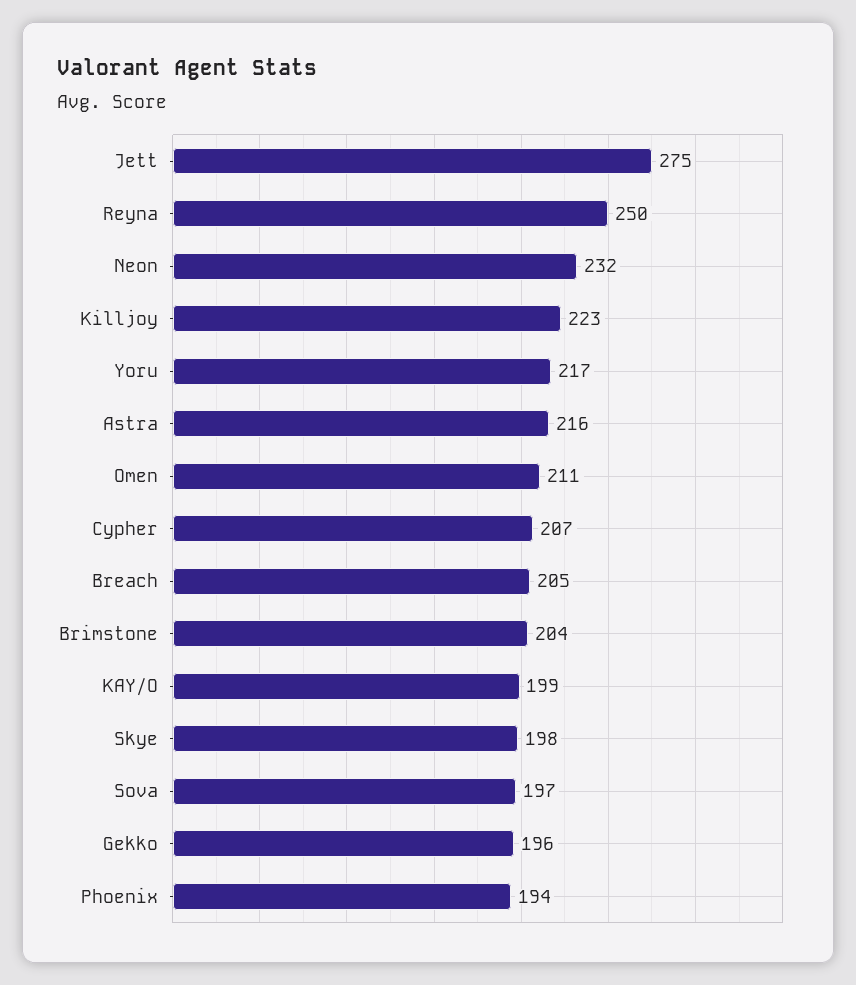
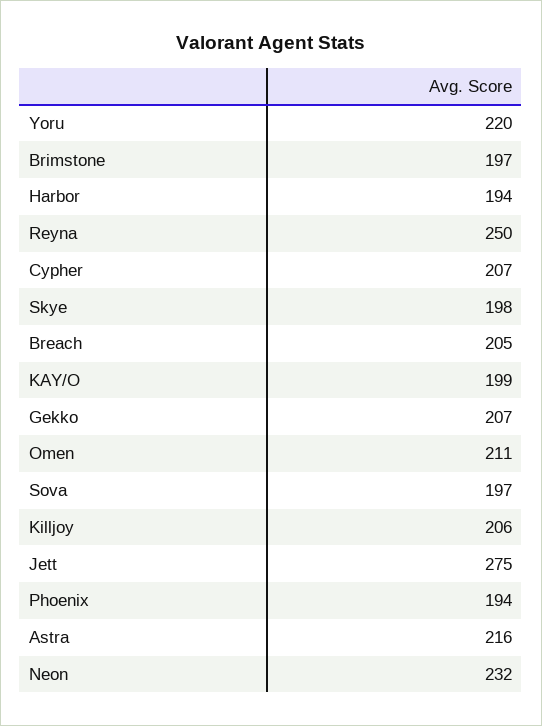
Killjoy: 223 -> 206
Yoru: 217 -> 220
Brimstone: 204 -> 197
Gekko: 196 -> 207
Harbor: none -> 194

